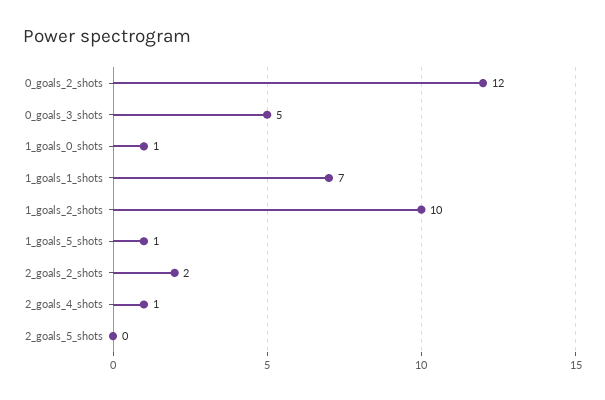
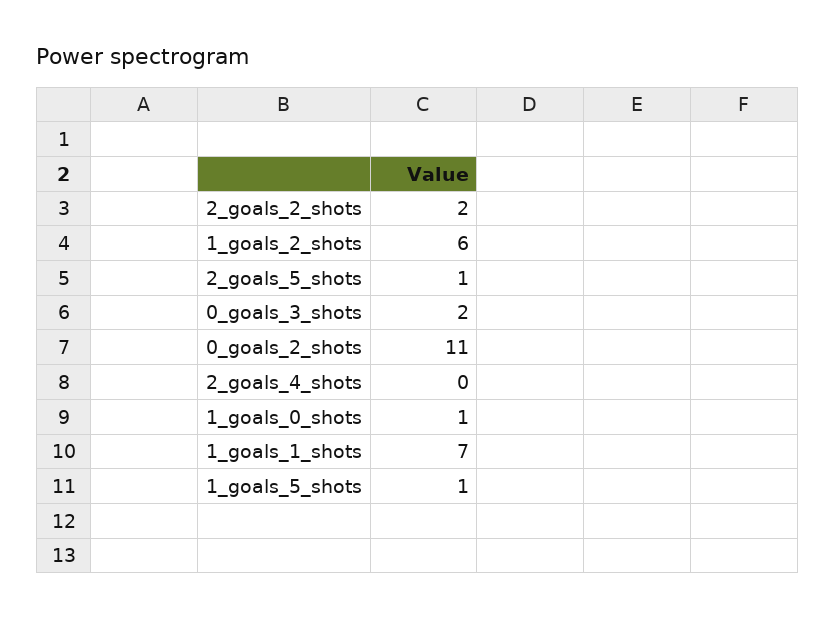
0_goals_2_shots: 12 -> 11
0_goals_3_shots: 5 -> 2
1_goals_2_shots: 10 -> 6
2_goals_4_shots: 1 -> 0
2_goals_5_shots: 0 -> 1

